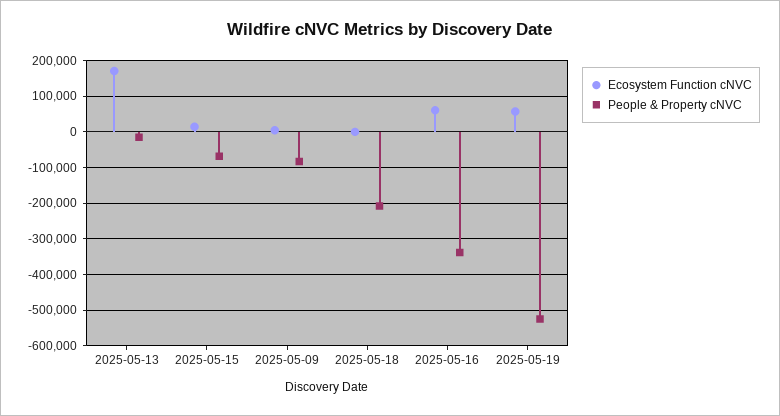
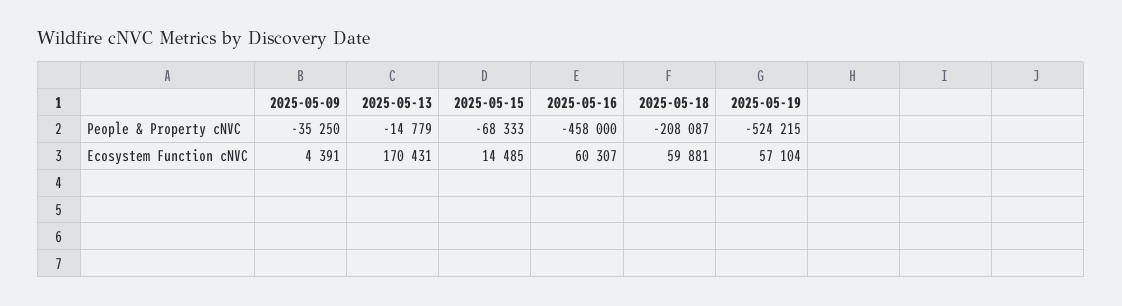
People & Property cNVC, 2025-05-09: -80000 -> -35250
Ecosystem Function cNVC, 2025-05-18: 0 -> 59881
People & Property cNVC, 2025-05-16: -340000 -> -458000

